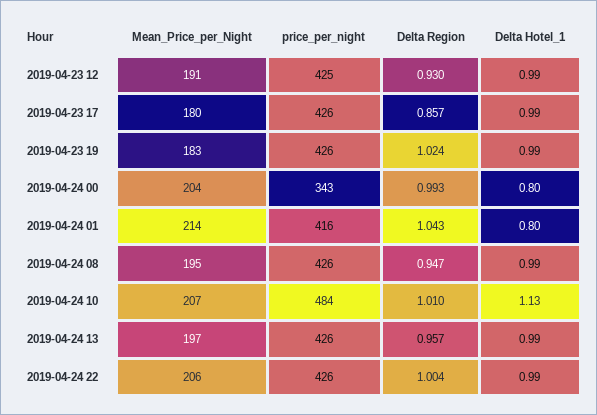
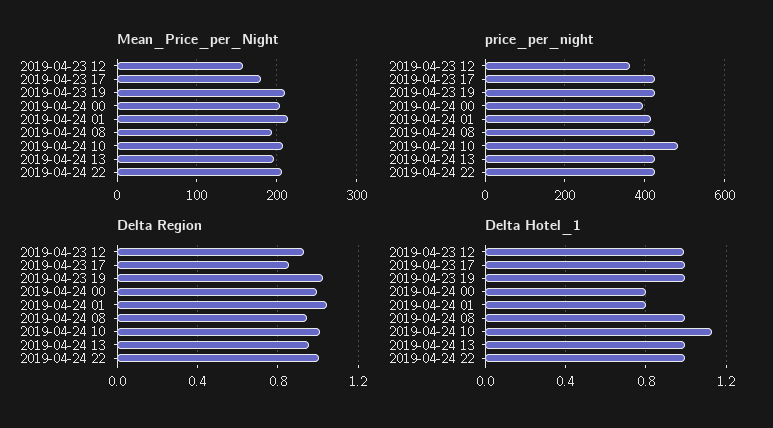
Mean_Price_per_Night, 2019-04-23 12: 191 -> 160
price_per_night, 2019-04-23 12: 425 -> 360
Mean_Price_per_Night, 2019-04-23 19: 183 -> 210
price_per_night, 2019-04-24 00: 343 -> 400

